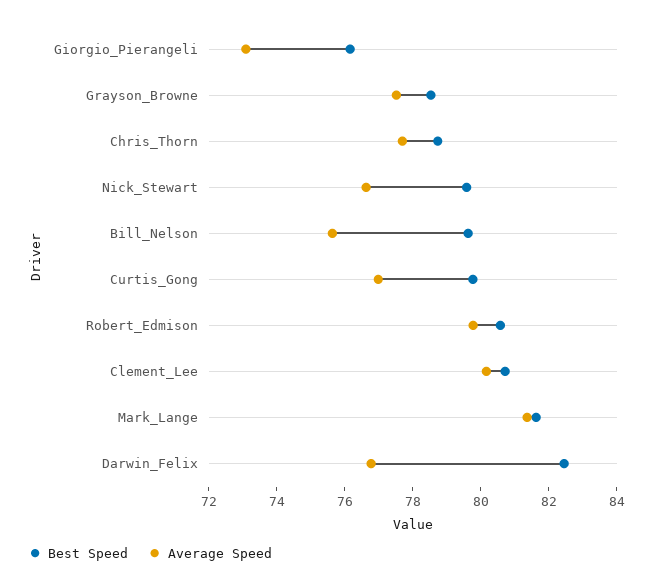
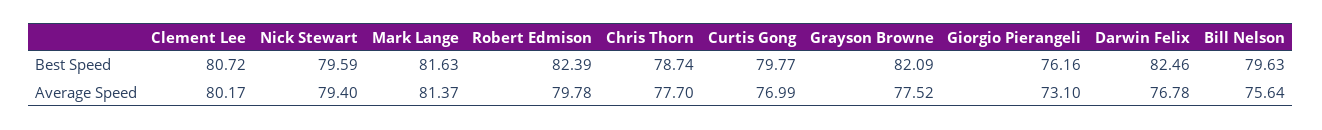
Best Speed, Grayson_Browne: 78.5 -> 82.09
Average Speed, Nick_Stewart: 76.5 -> 79.4
Best Speed, Robert_Edmison: 80.5 -> 82.39

